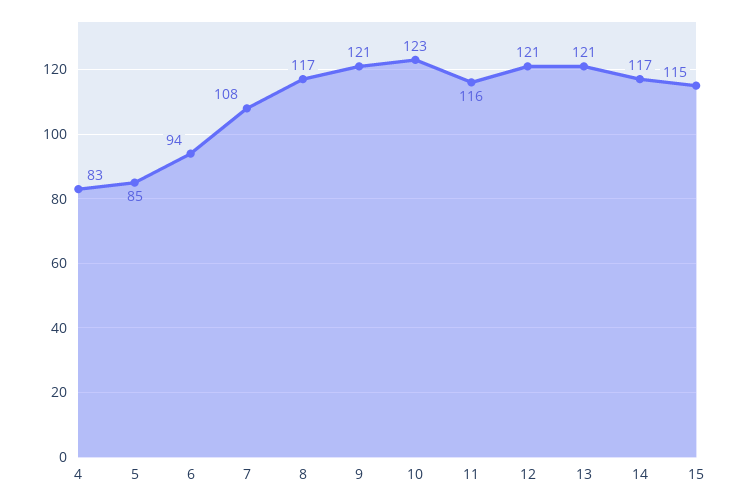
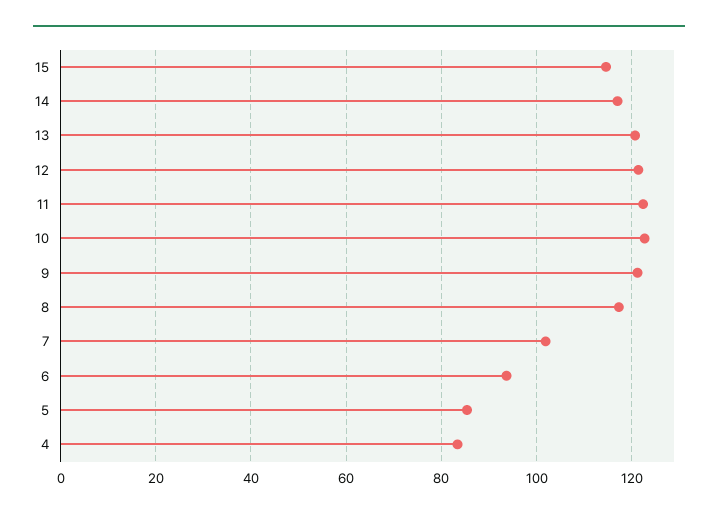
7: 108 -> 102
11: 116 -> 122

